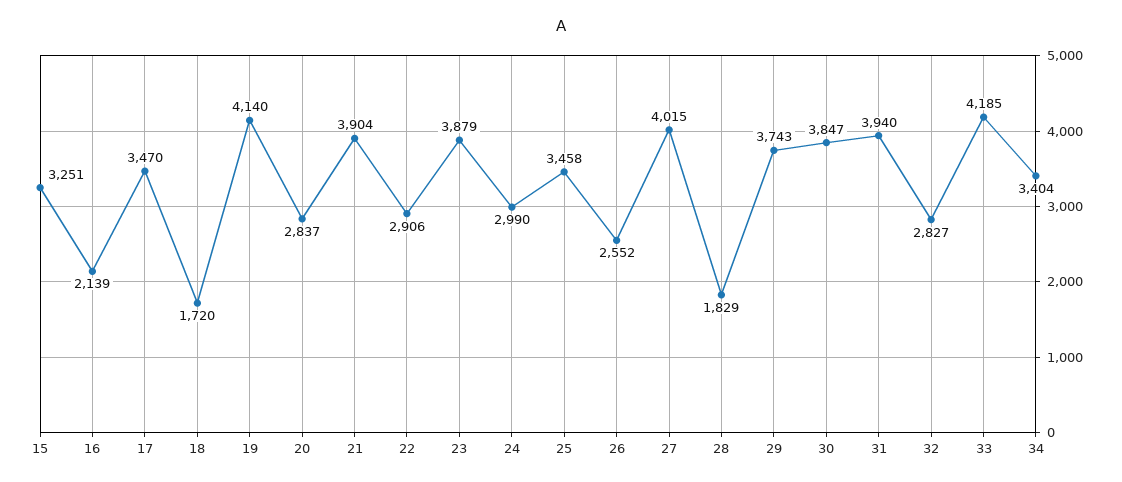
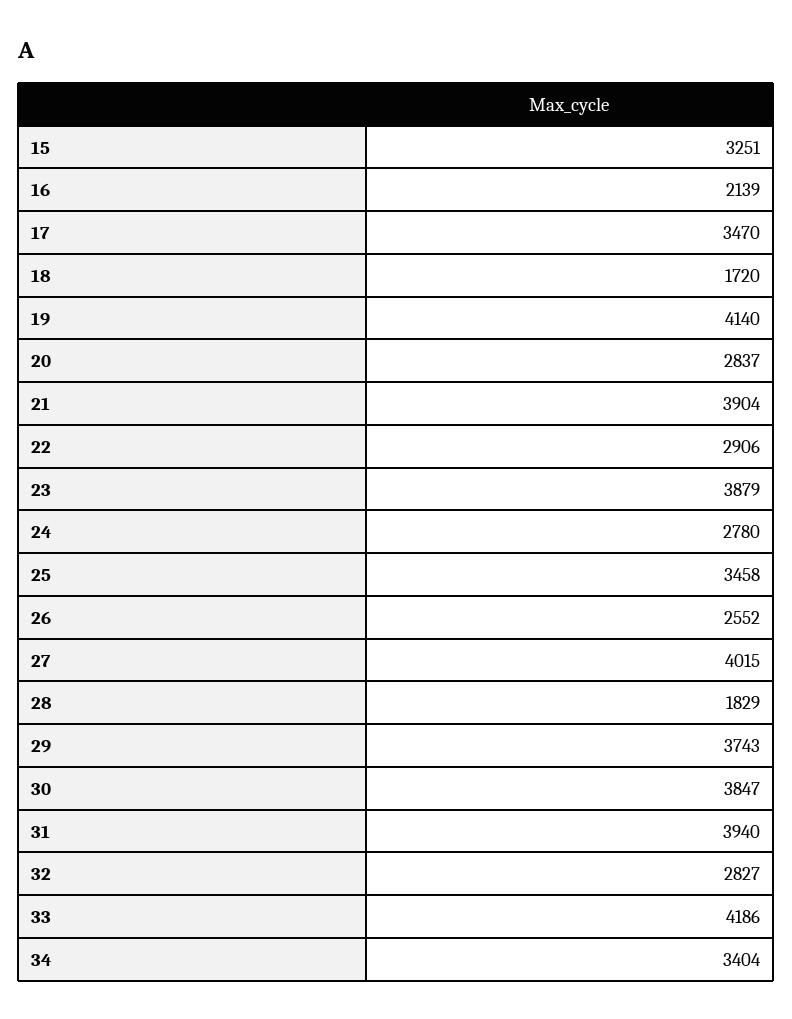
24: 2990 -> 2780
33: 4185 -> 4186

